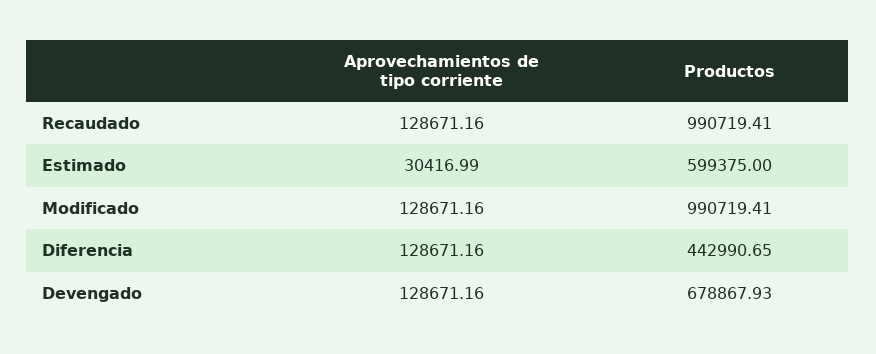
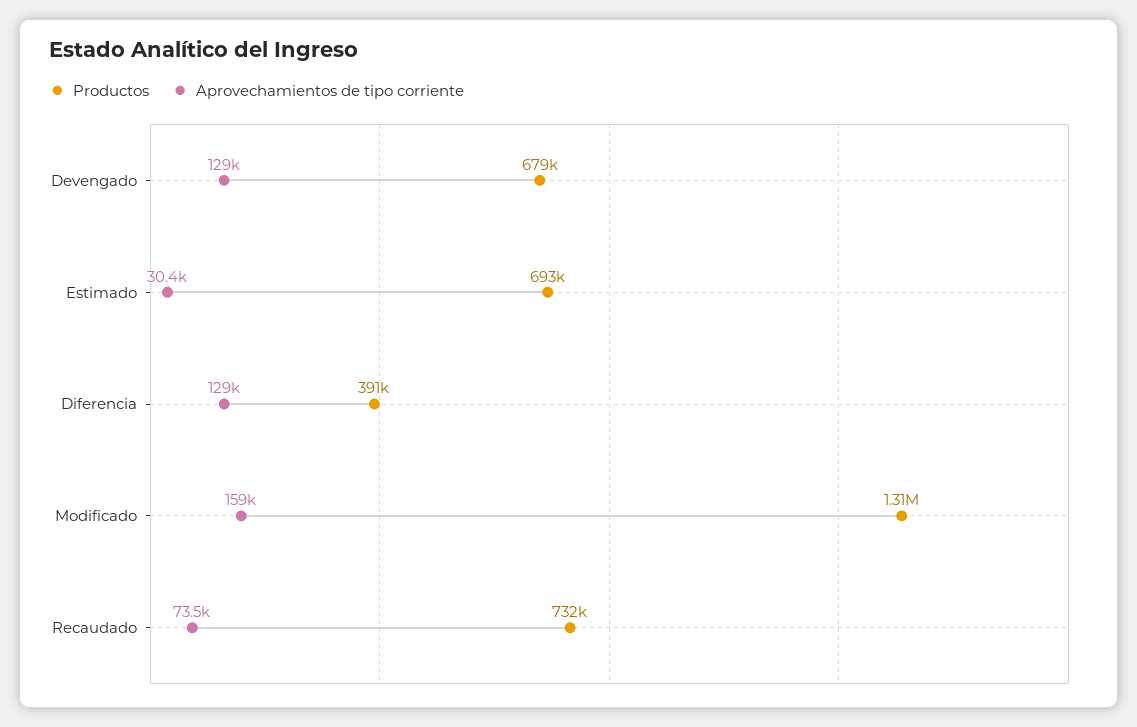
Aprovechamientos de tipo corriente, Recaudado: 128671.16 -> 73500
Productos, Recaudado: 990719.41 -> 732000
Productos, Estimado: 599375 -> 693000
Aprovechamientos de tipo corriente, Modificado: 128671.16 -> 159000
Productos, Modificado: 990719.41 -> 1310000
Productos, Diferencia: 442990.65 -> 391000

